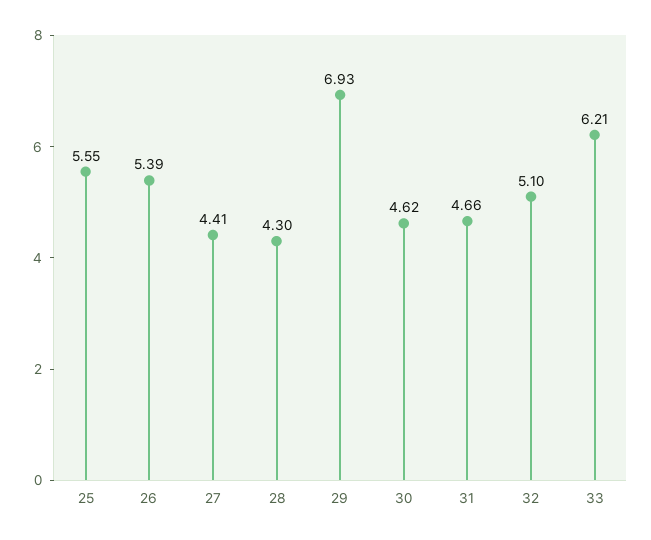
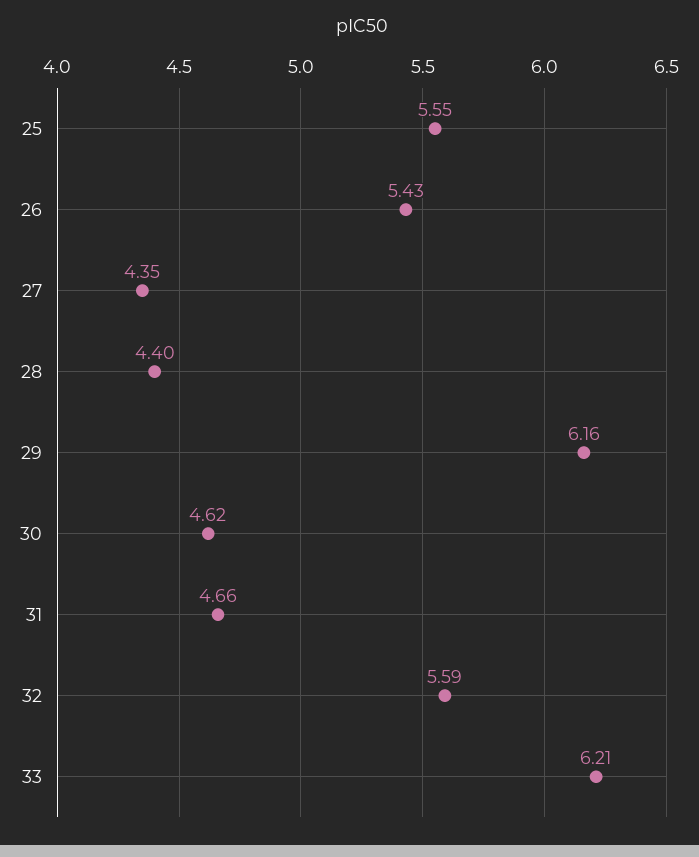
26: 5.39 -> 5.43
27: 4.41 -> 4.35
28: 4.3 -> 4.4
29: 6.93 -> 6.16
32: 5.1 -> 5.59

